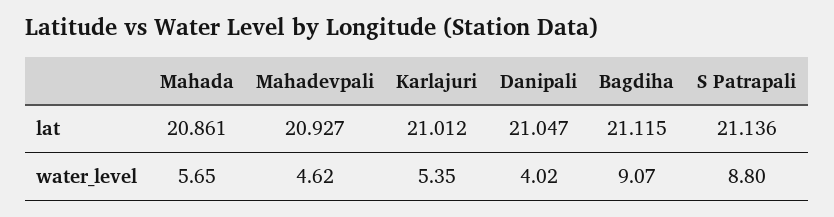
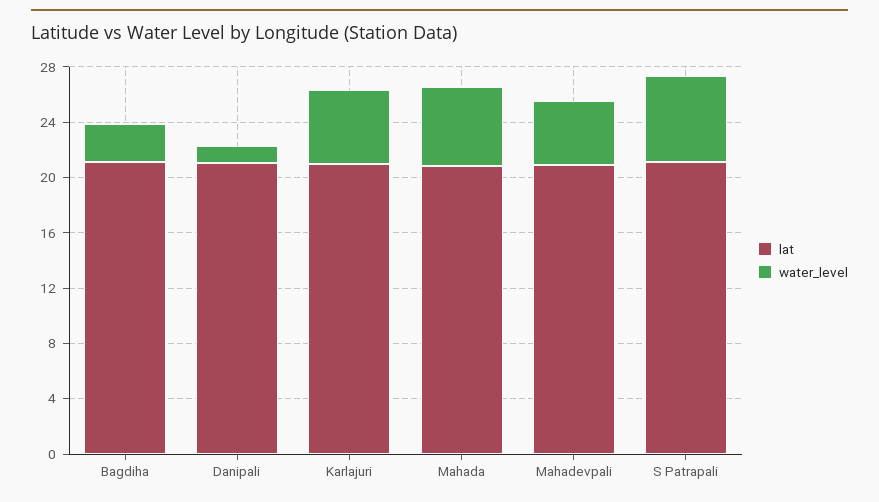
water_level, Danipali: 4.02 -> 1
water_level, Bagdiha: 9.07 -> 3
water_level, S Patrapali: 8.8 -> 6

